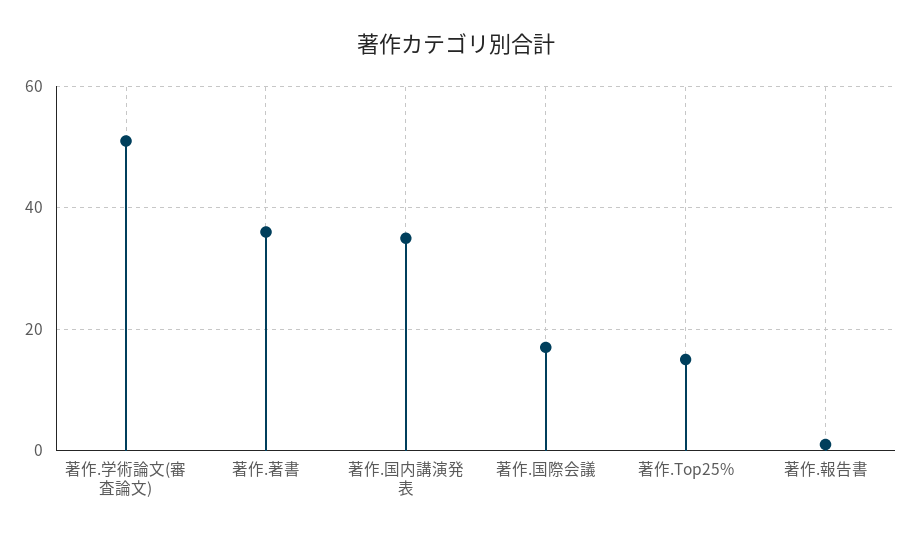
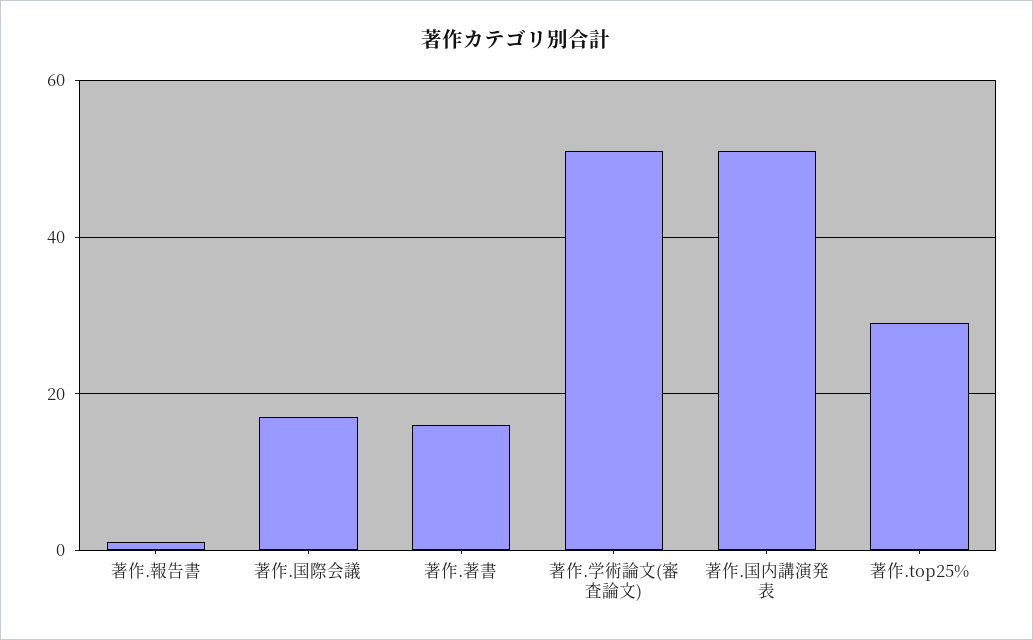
著作.著書: 35 -> 15
著作.国内講演発表: 35 -> 50
著作.Top25%: 15 -> 30

